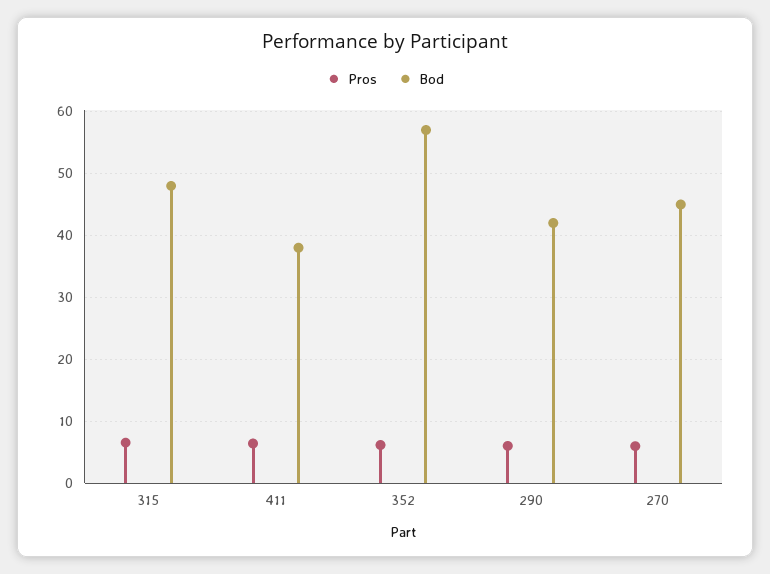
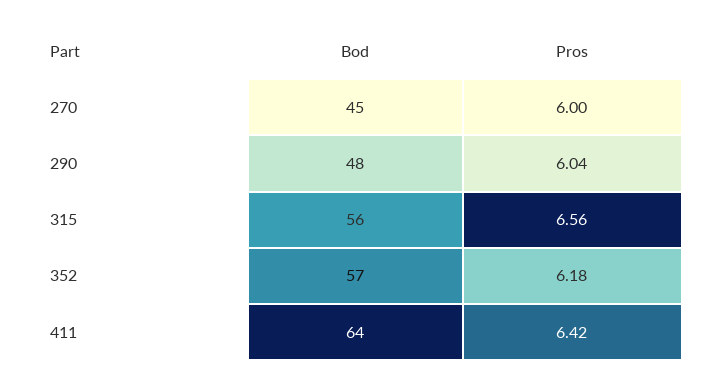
Bod, 315: 48 -> 56
Bod, 411: 38 -> 64
Bod, 290: 42 -> 48

